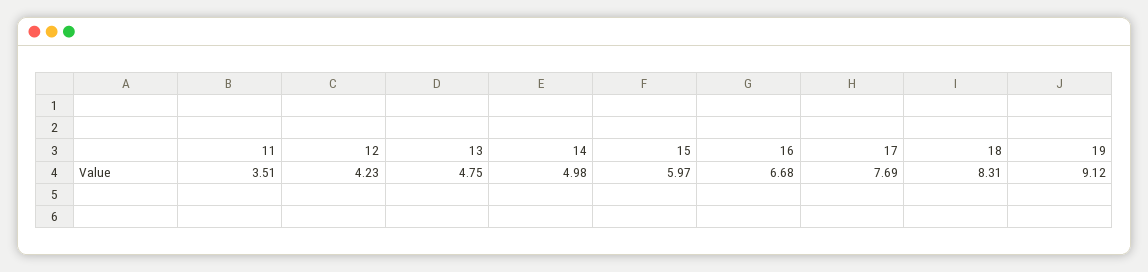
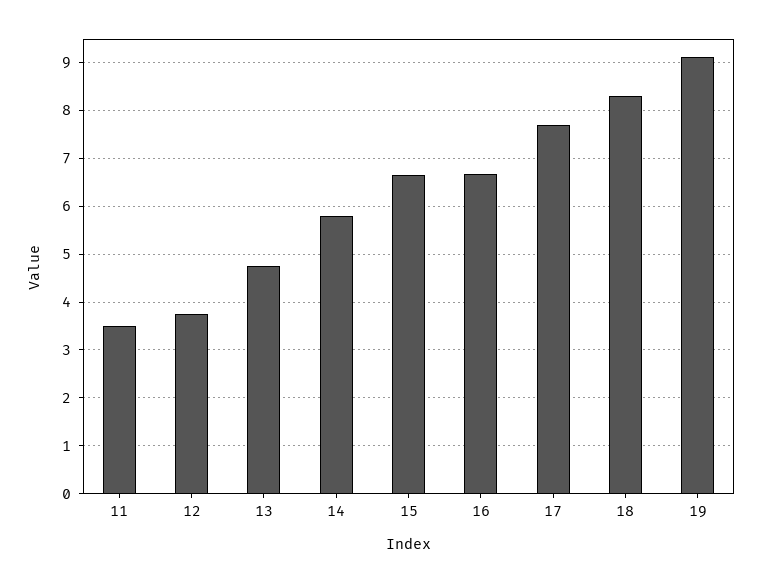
12: 4.23 -> 3.8
14: 4.98 -> 5.8
15: 5.97 -> 6.6

